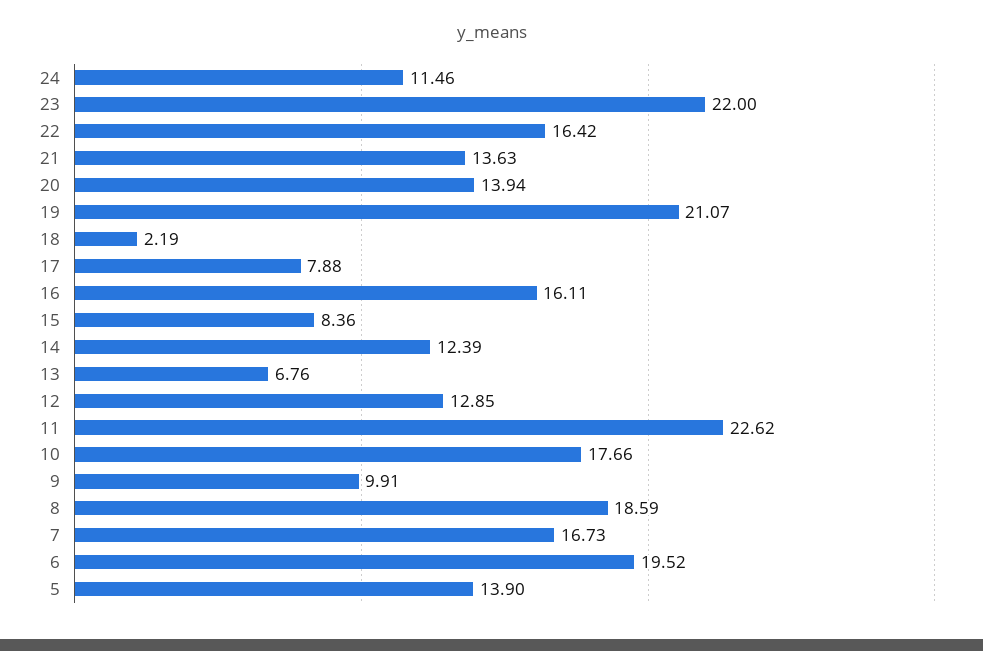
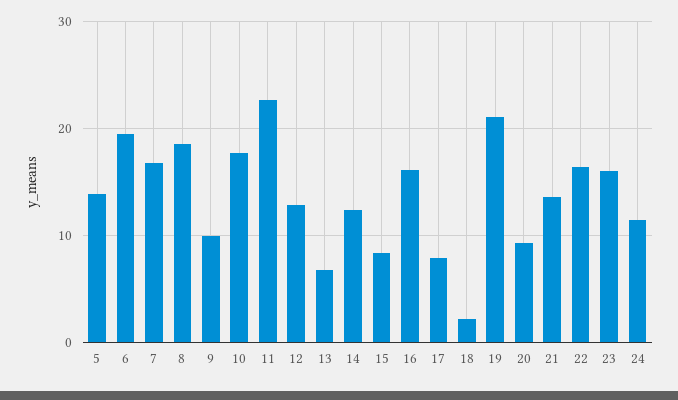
23: 22 -> 16
20: 13.94 -> 9

